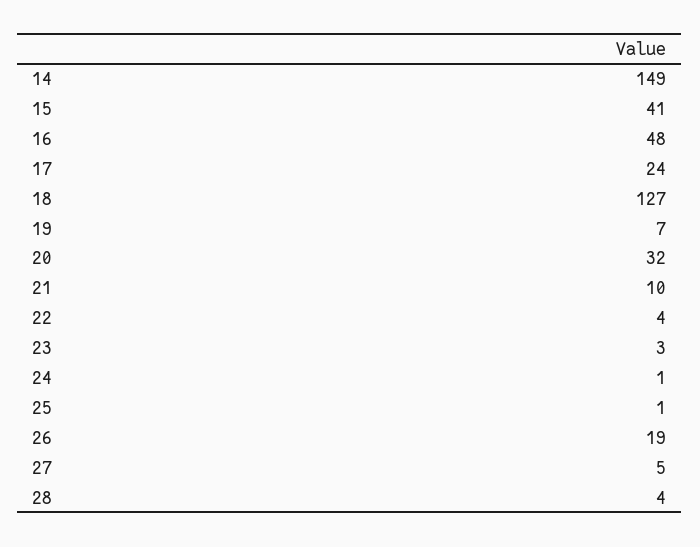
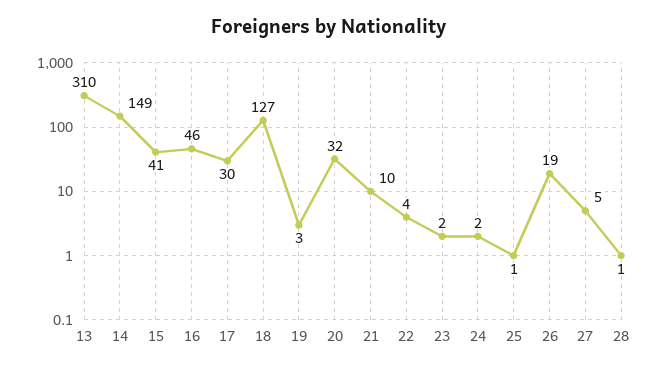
16: 48 -> 46
17: 24 -> 30
19: 7 -> 3
23: 3 -> 2
24: 1 -> 2
28: 4 -> 1
13: none -> 310

